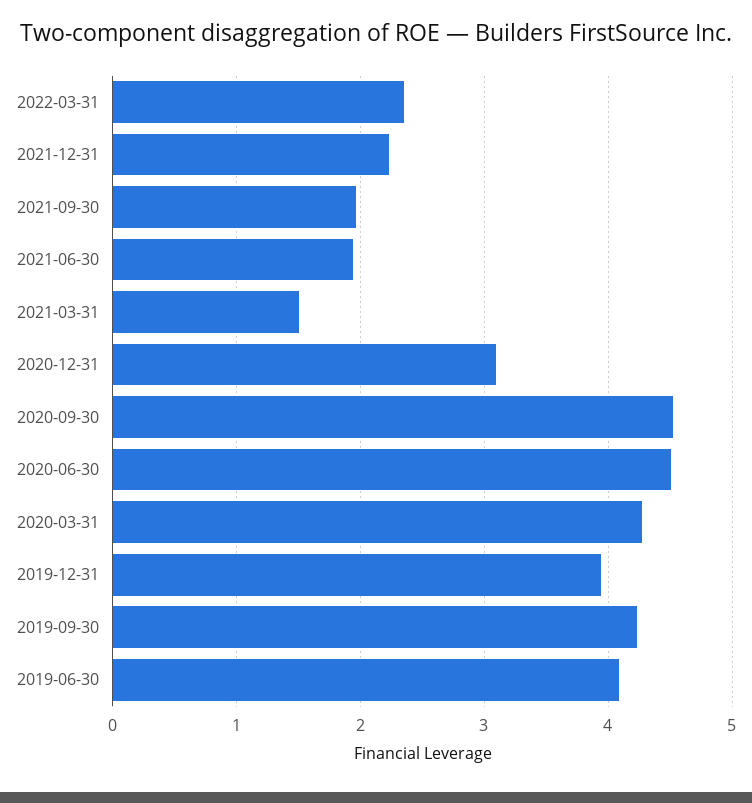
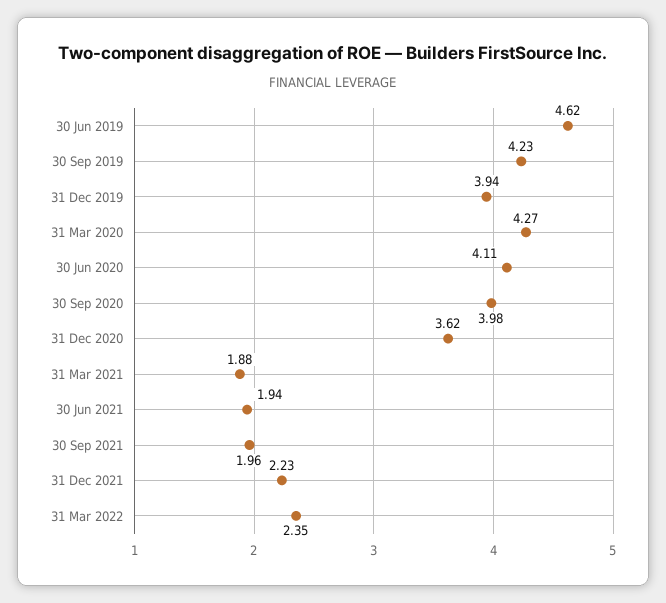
2021-03-31: 1.5 -> 1.88
2020-12-31: 3.1 -> 3.62
2020-09-30: 4.5 -> 3.98
2020-06-30: 4.5 -> 4.11
2019-06-30: 4.1 -> 4.62

